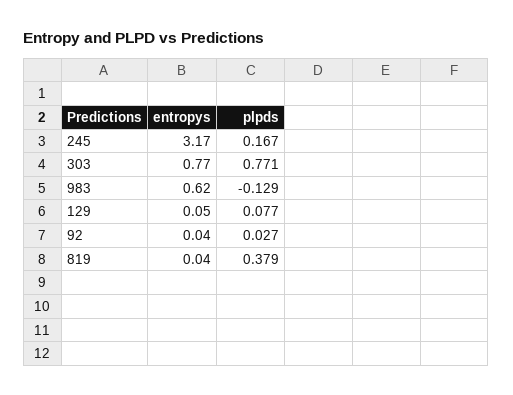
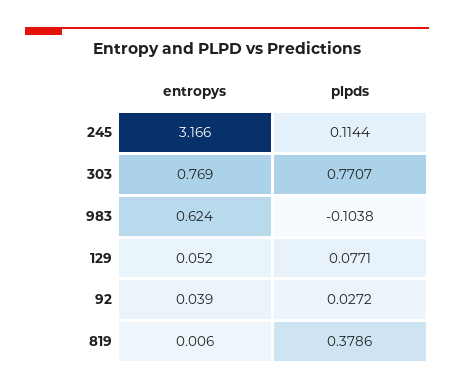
plpds, 245: 0.167 -> 0.1144
plpds, 983: -0.129 -> -0.1038
entropys, 819: 0.04 -> 0.006

